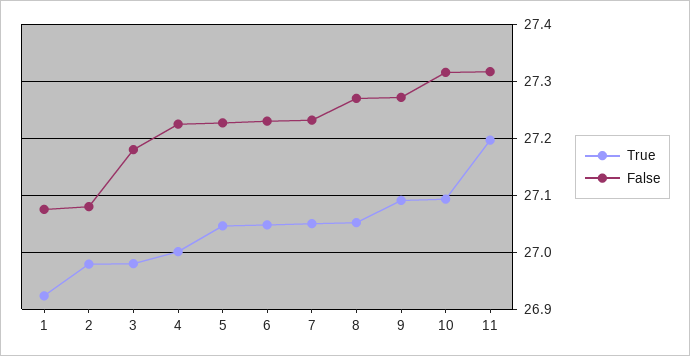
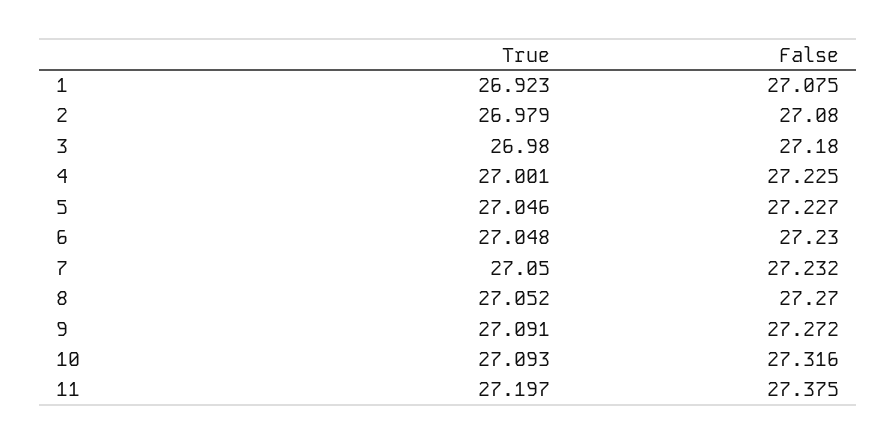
False, 11: 27.32 -> 27.375

